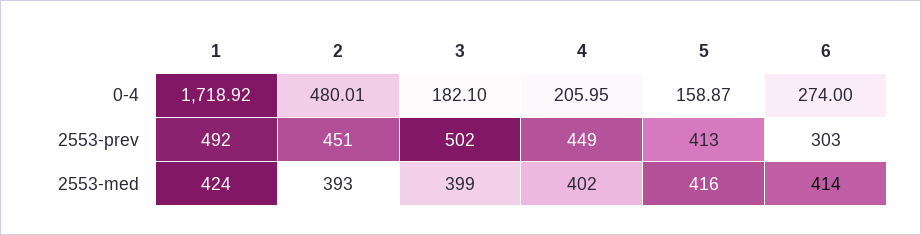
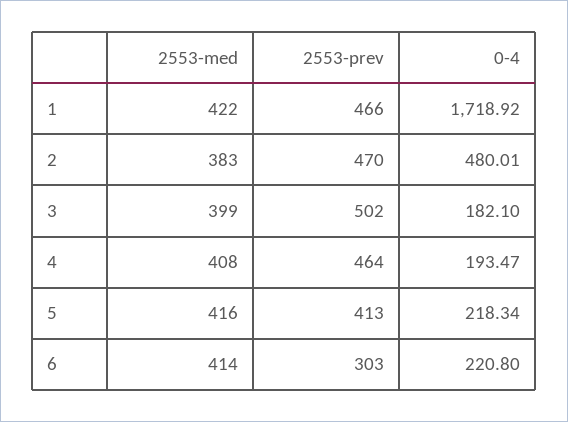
4, 0-4: 205.95 -> 193.47
5, 0-4: 158.87 -> 218.34
6, 0-4: 274 -> 220.8
1, 2553-prev: 492 -> 466
2, 2553-prev: 451 -> 470
4, 2553-prev: 449 -> 464
1, 2553-med: 424 -> 422
2, 2553-med: 393 -> 383
4, 2553-med: 402 -> 408

